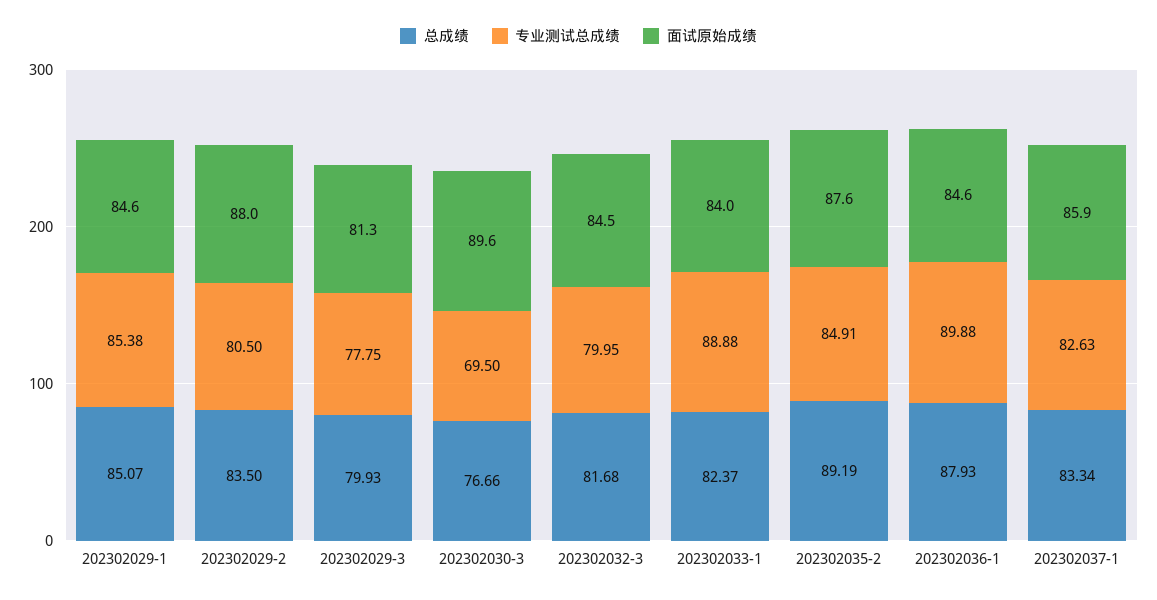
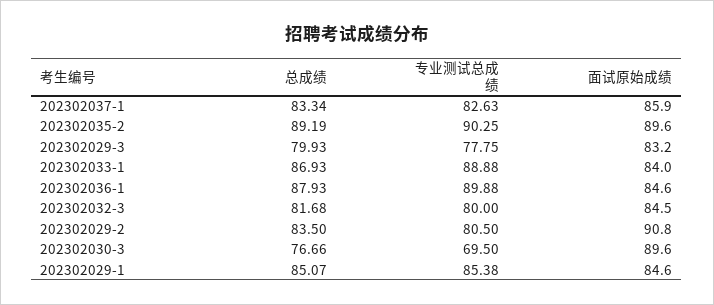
面试原始成绩, 202302029-2: 88 -> 90.8
面试原始成绩, 202302029-3: 81.3 -> 83.2
专业测试总成绩, 202302032-3: 79.95 -> 80
总成绩, 202302033-1: 82.37 -> 86.93
专业测试总成绩, 202302035-2: 84.91 -> 90.25
面试原始成绩, 202302035-2: 87.6 -> 89.6

